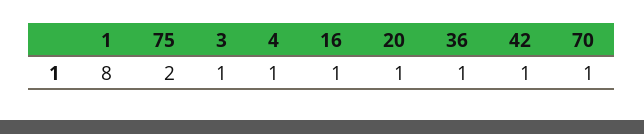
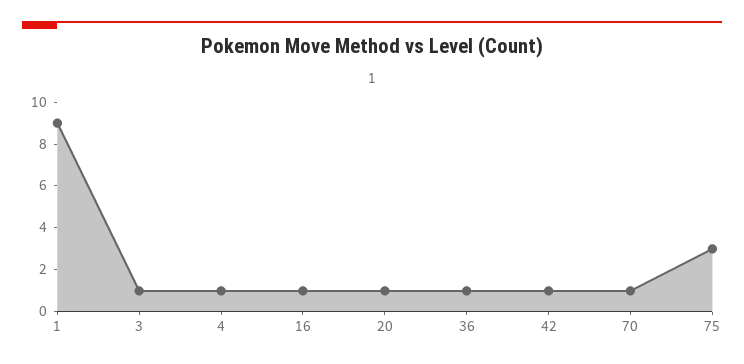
1: 8 -> 9
75: 2 -> 3

